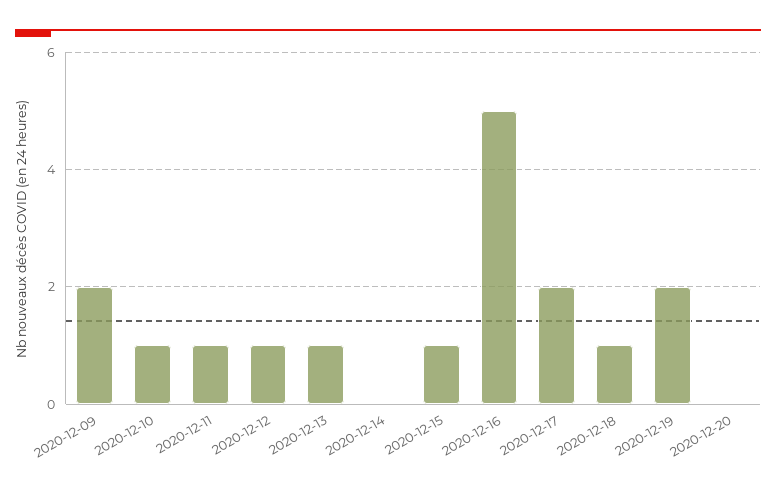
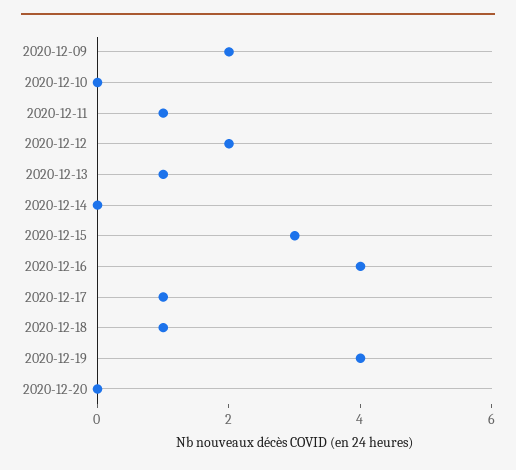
2020-12-10: 1 -> 0
2020-12-12: 1 -> 2
2020-12-15: 1 -> 3
2020-12-16: 5 -> 4
2020-12-17: 2 -> 1
2020-12-19: 2 -> 4

